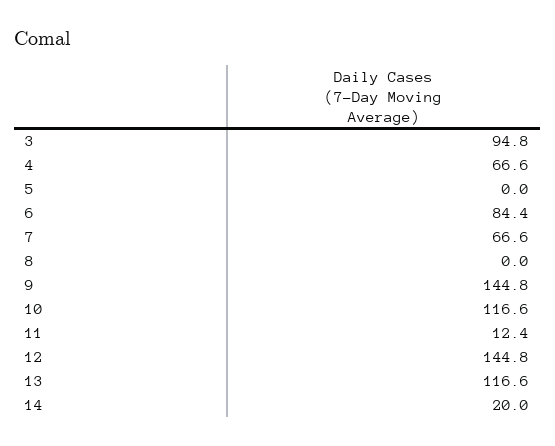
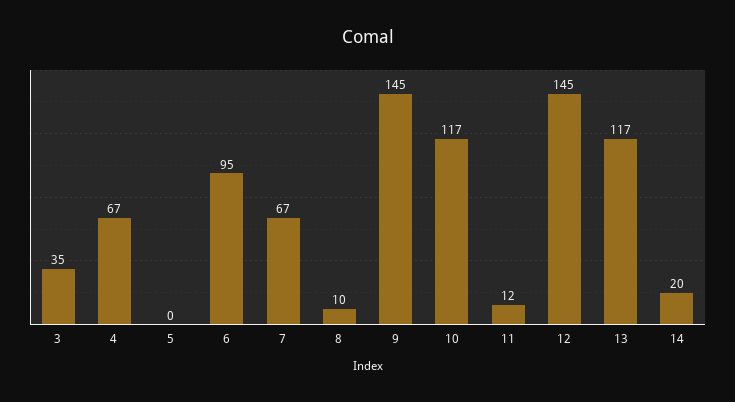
3: 94.8 -> 35
6: 84.4 -> 95
8: 0 -> 10

